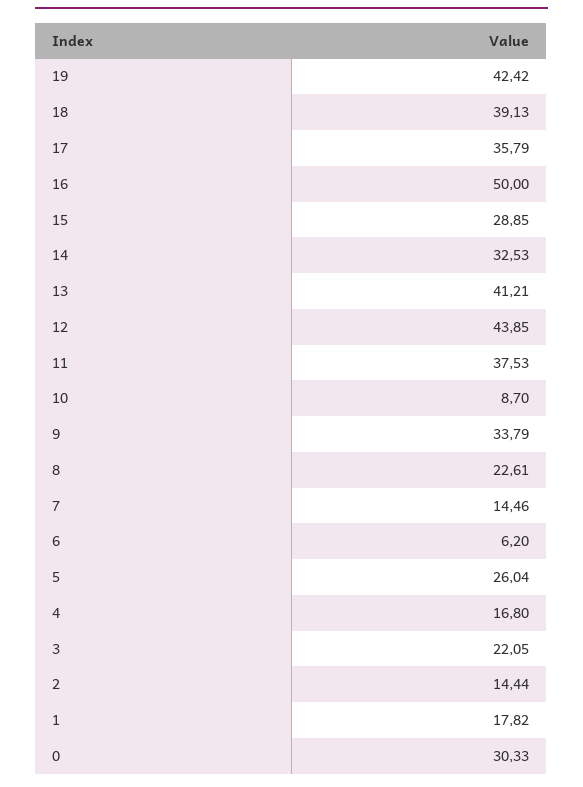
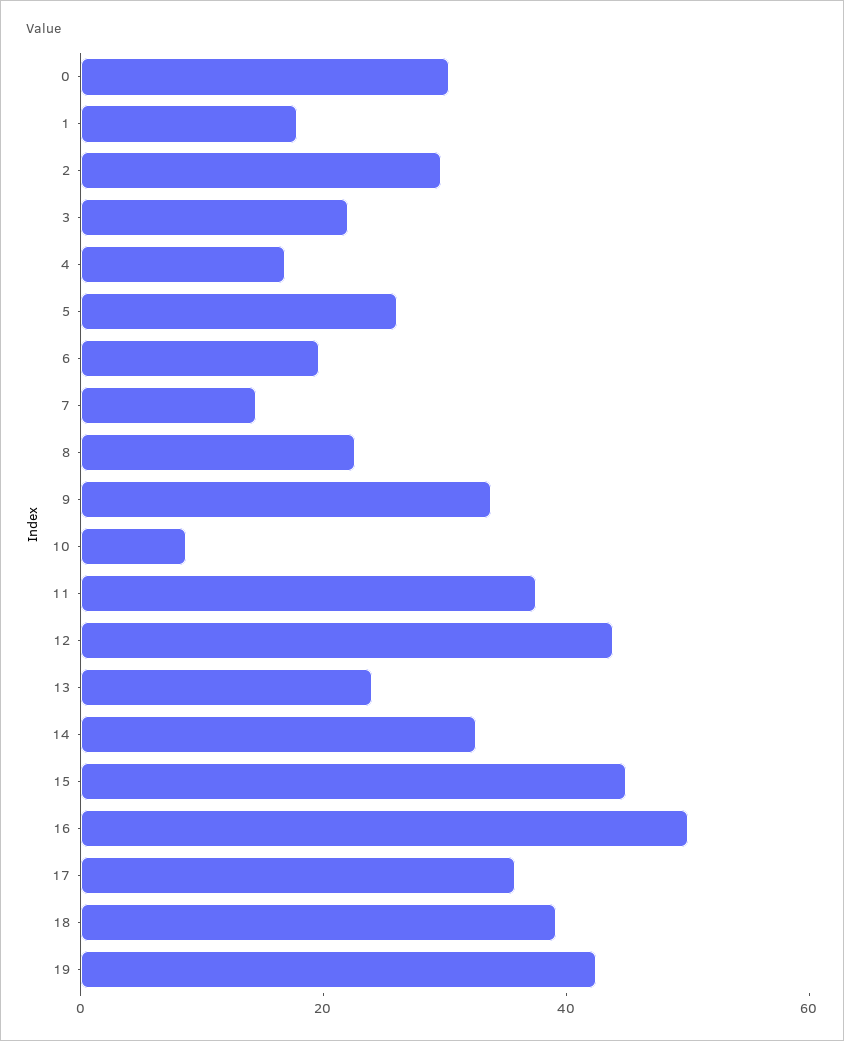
15: 28.85 -> 45
13: 41.21 -> 25
6: 6.2 -> 20
2: 14.44 -> 30

